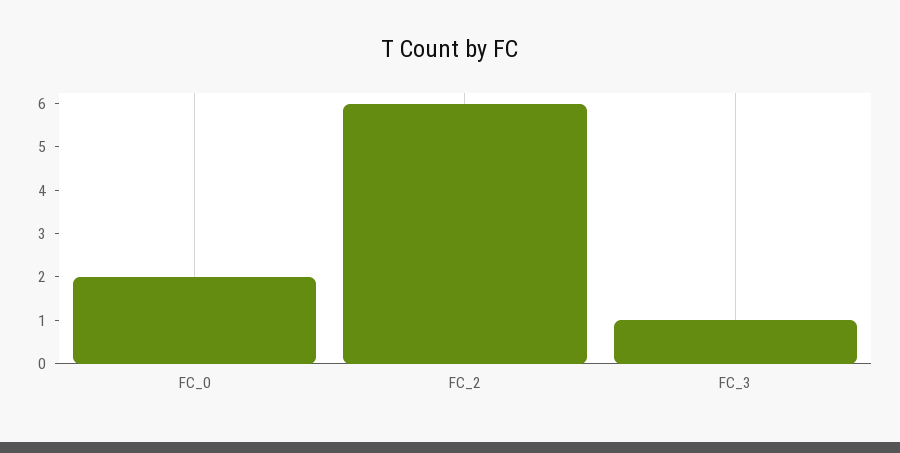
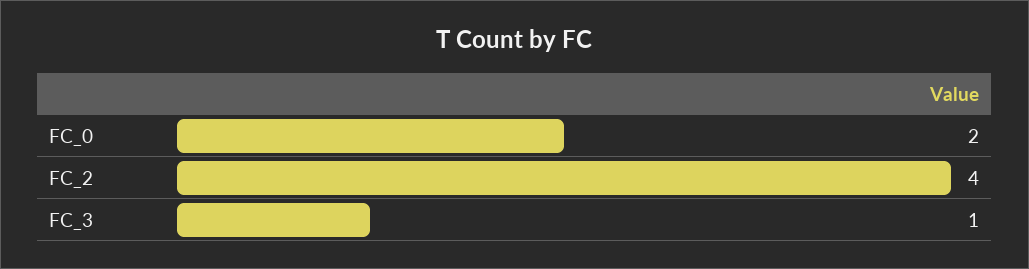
FC_2: 6 -> 4

